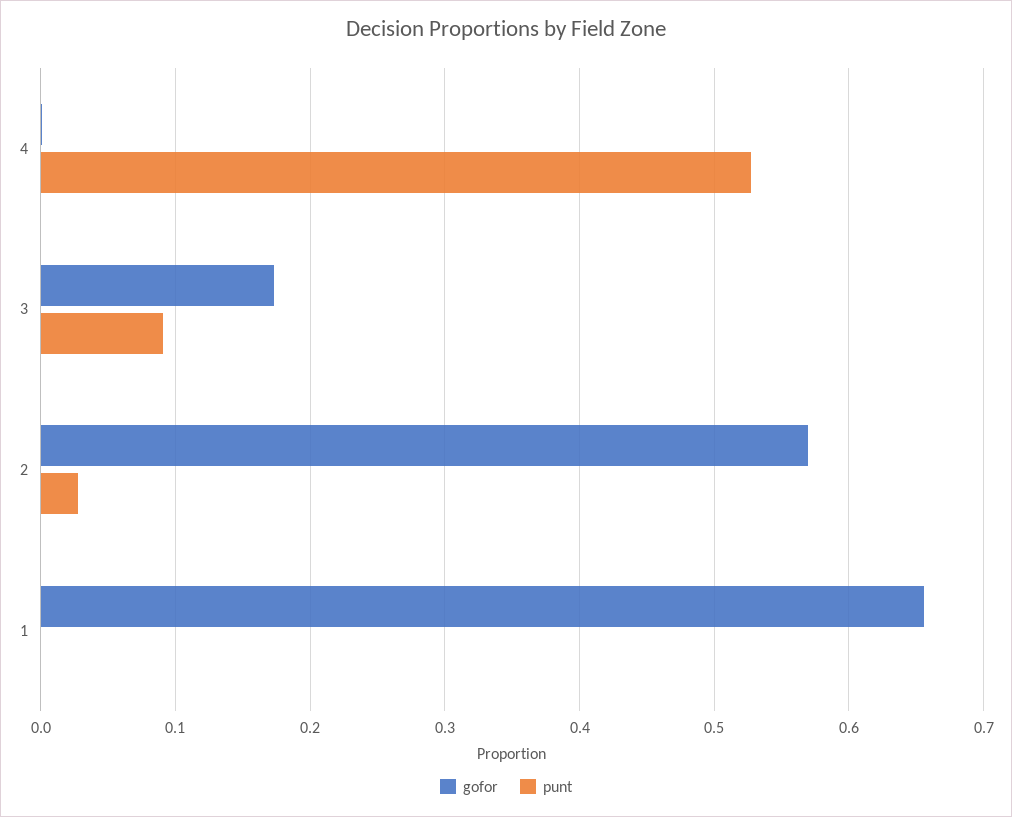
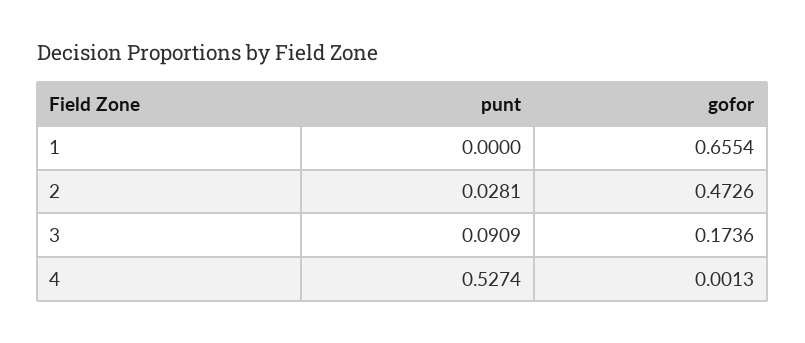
gofor, 2: 0.57 -> 0.4726

